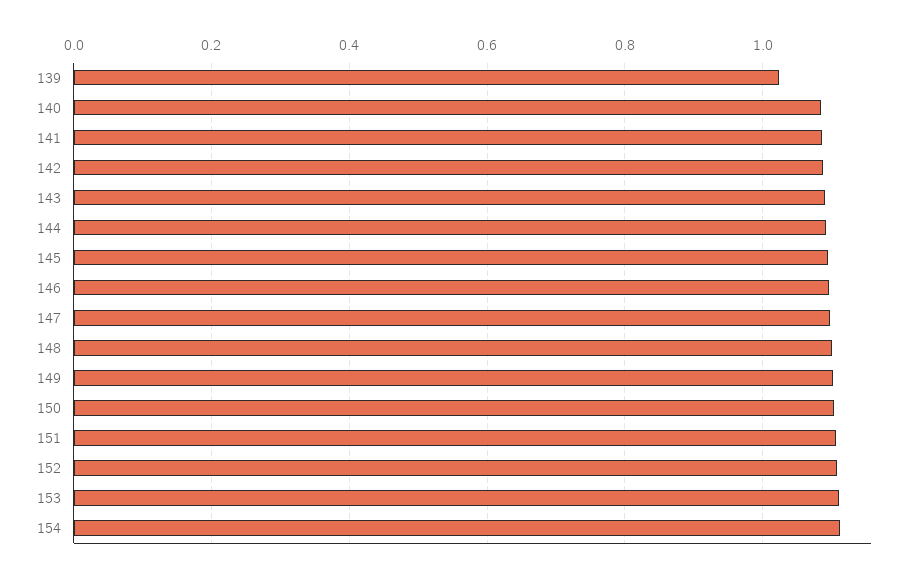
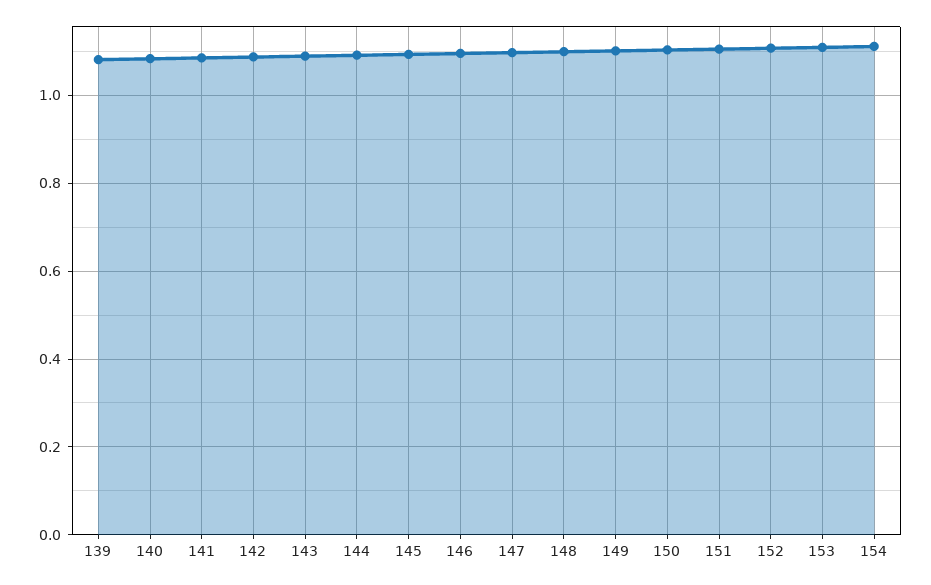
139: 1.02 -> 1.08

